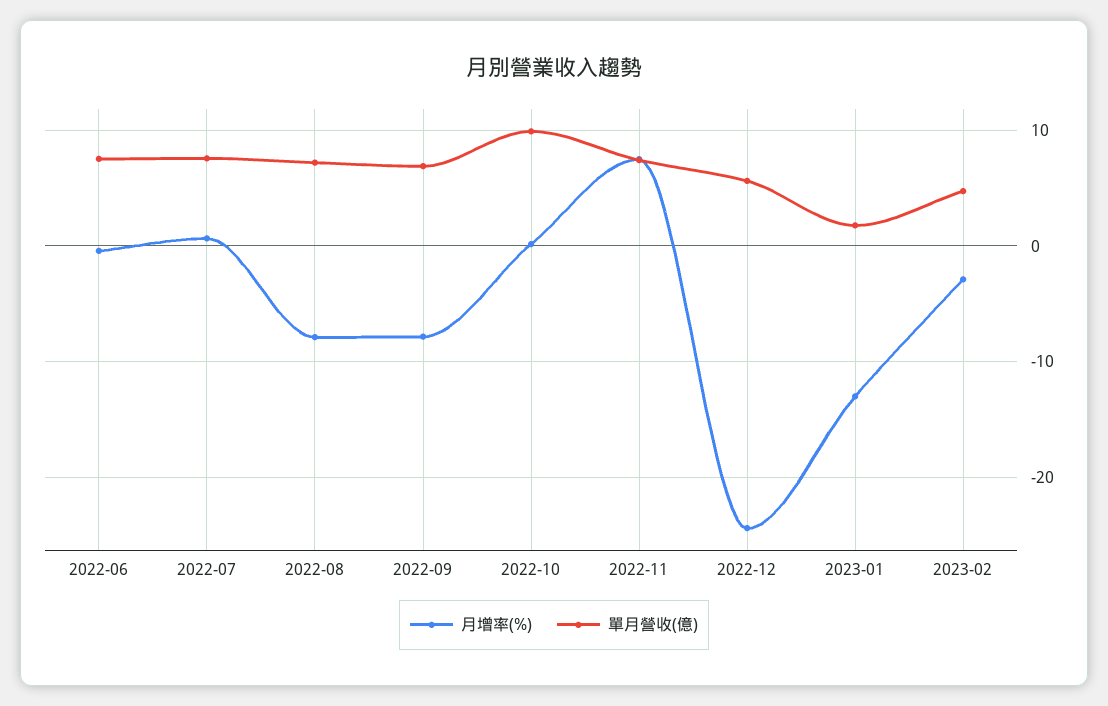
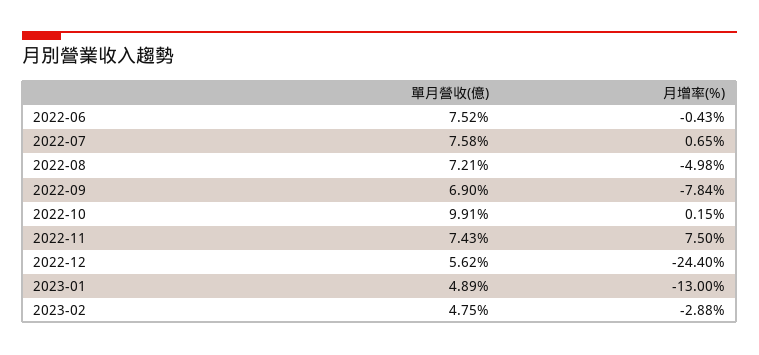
月增率(%), 2022-08: -8 -> -4.98
單月營收(億), 2023-01: 2 -> 4.89

